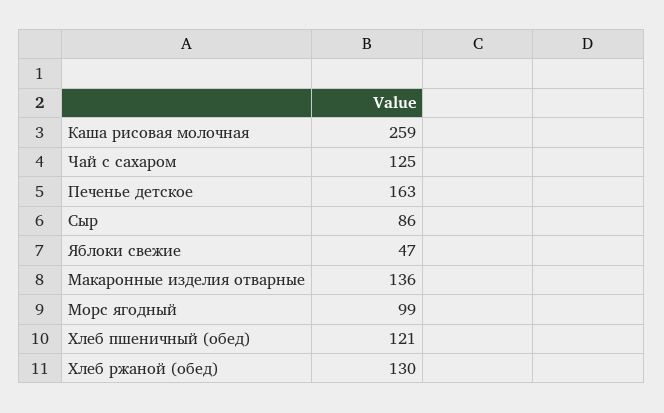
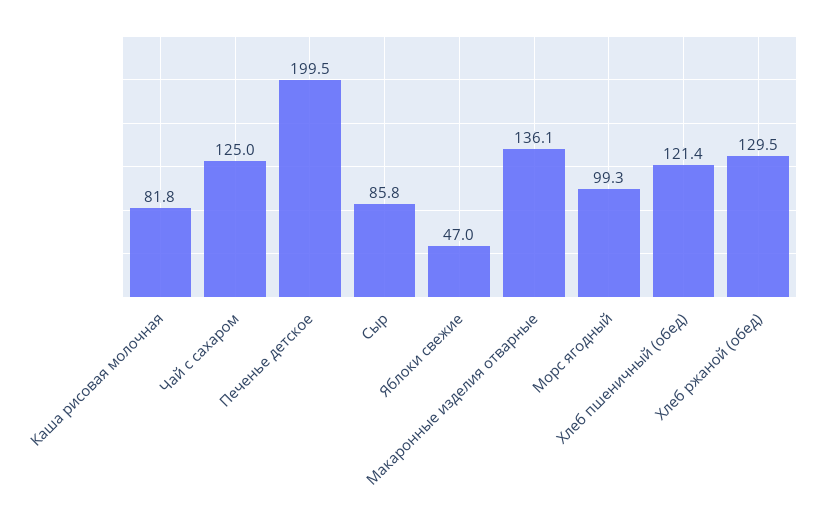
Каша рисовая молочная: 259 -> 81.8
Печенье детское: 163 -> 199.5

